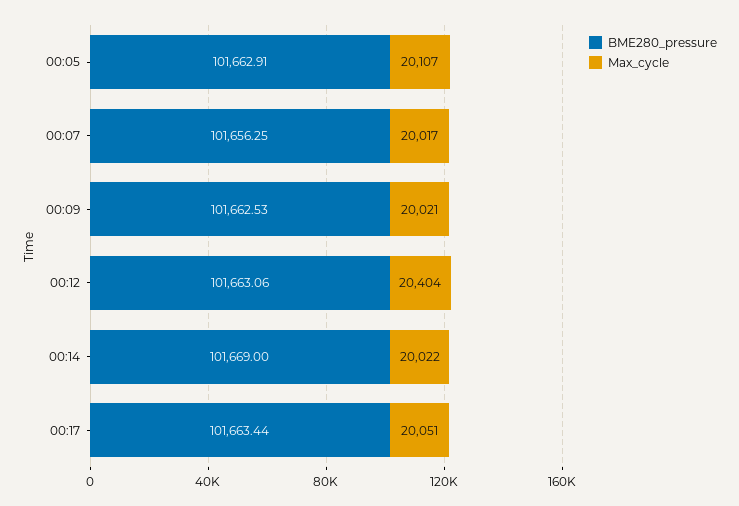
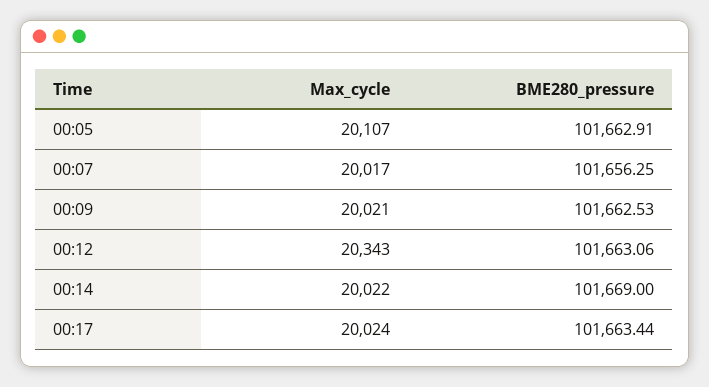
Max_cycle, 00:12: 20404 -> 20343
Max_cycle, 00:17: 20051 -> 20024

